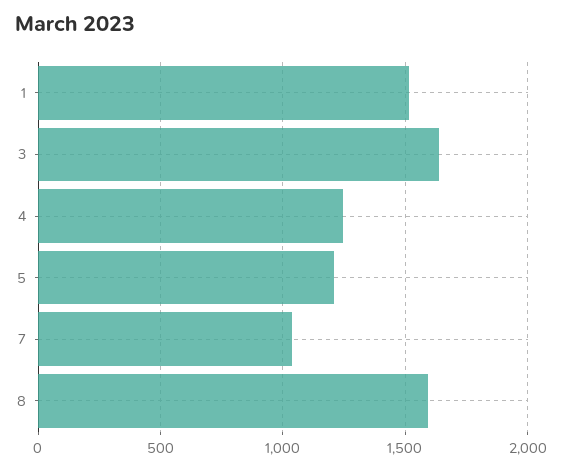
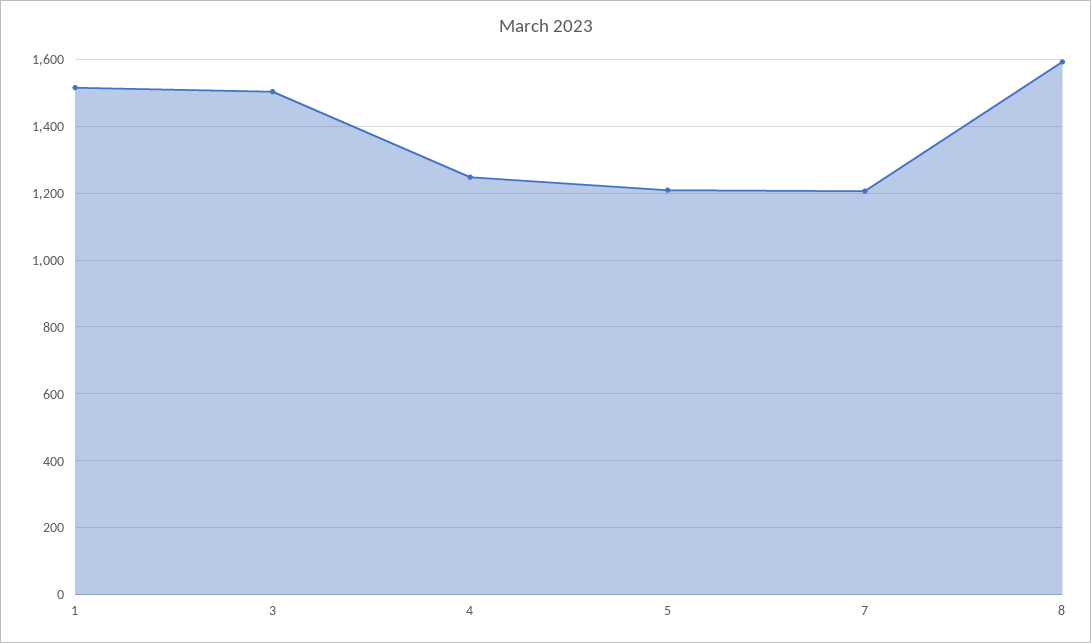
3: 1650 -> 1500
7: 1050 -> 1200

